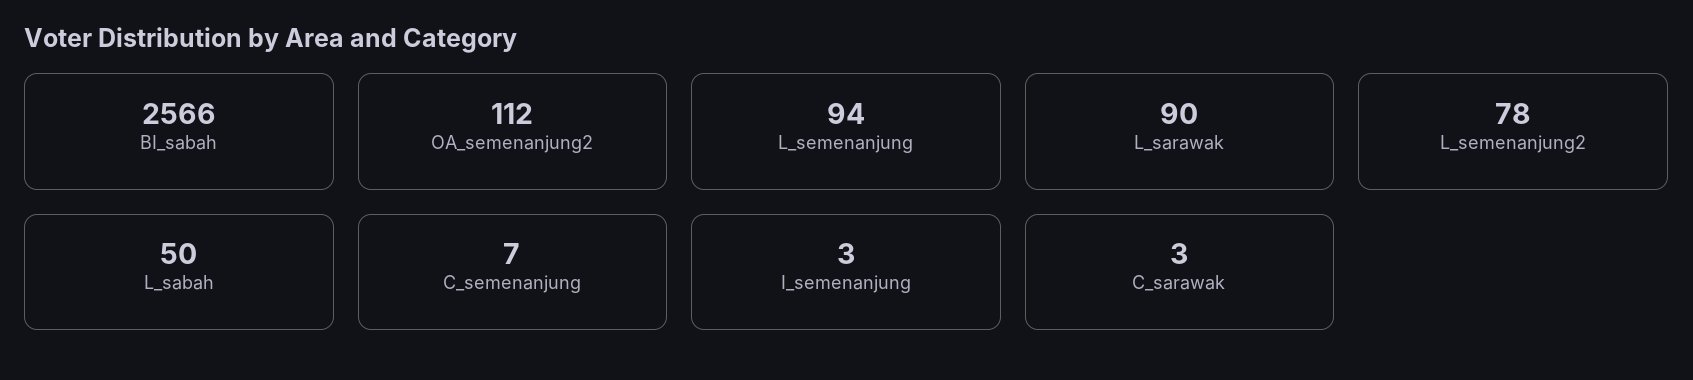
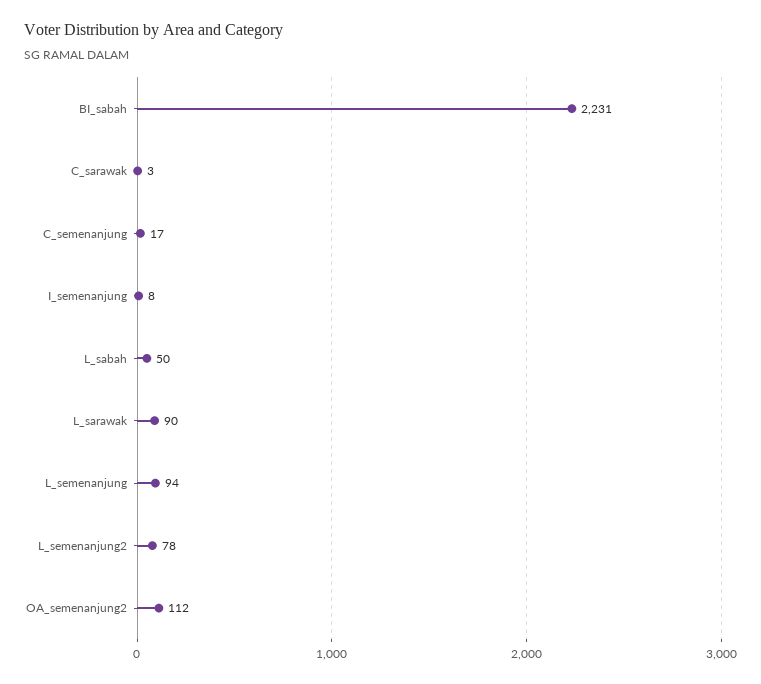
BI_sabah: 2566 -> 2231
C_semenanjung: 7 -> 17
I_semenanjung: 3 -> 8

